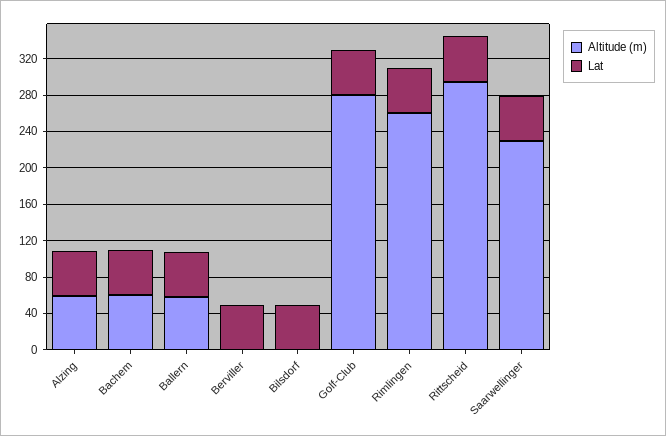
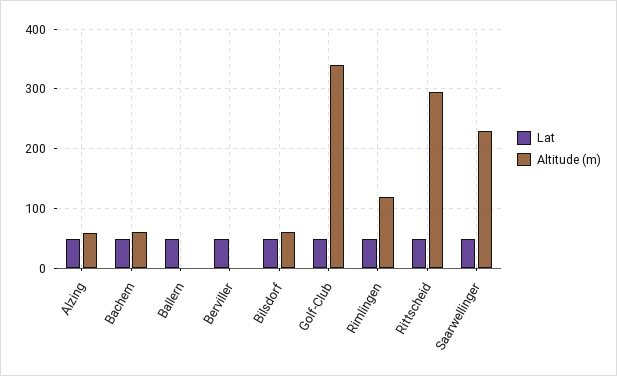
Altitude (m), Ballern: 60 -> 0
Altitude (m), Bilsdorf: 0 -> 60
Altitude (m), Golf-Club: 280 -> 340
Altitude (m), Rimlingen: 260 -> 120

